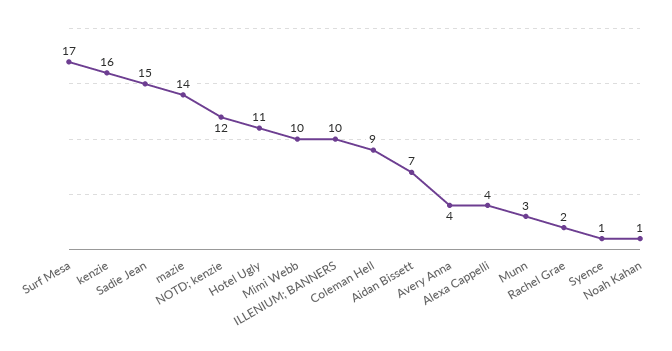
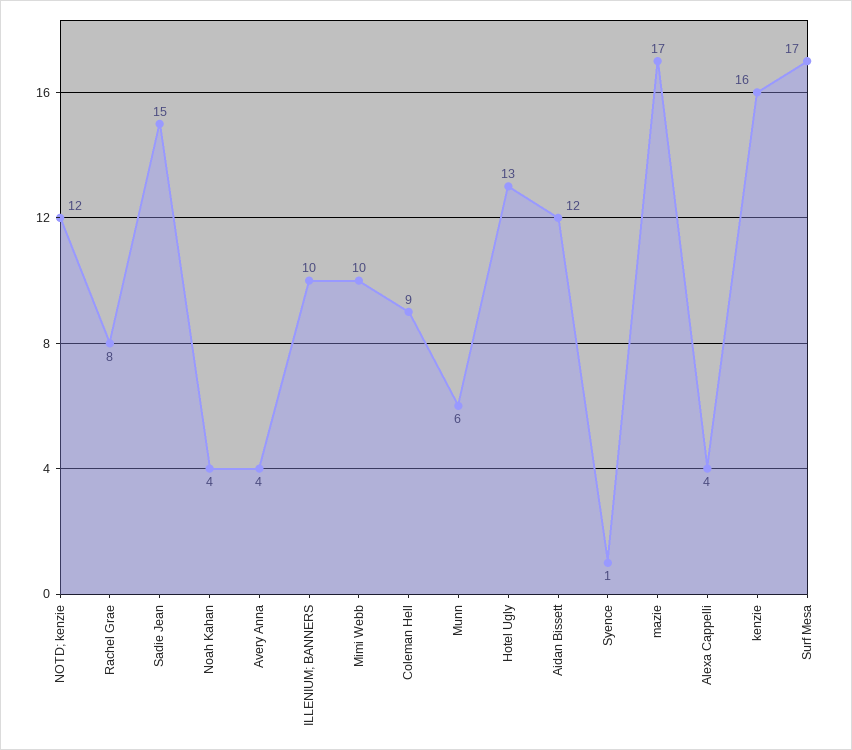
mazie: 14 -> 17
Hotel Ugly: 11 -> 13
Aidan Bissett: 7 -> 12
Munn: 3 -> 6
Rachel Grae: 2 -> 8
Noah Kahan: 1 -> 4

